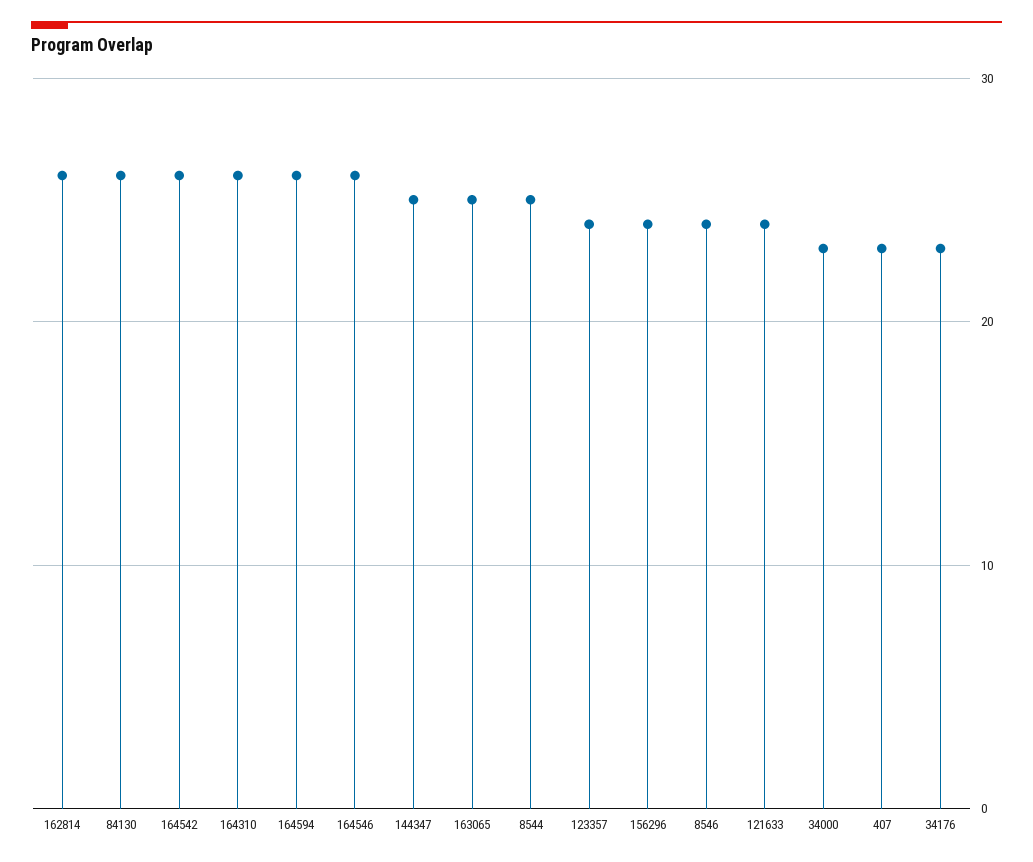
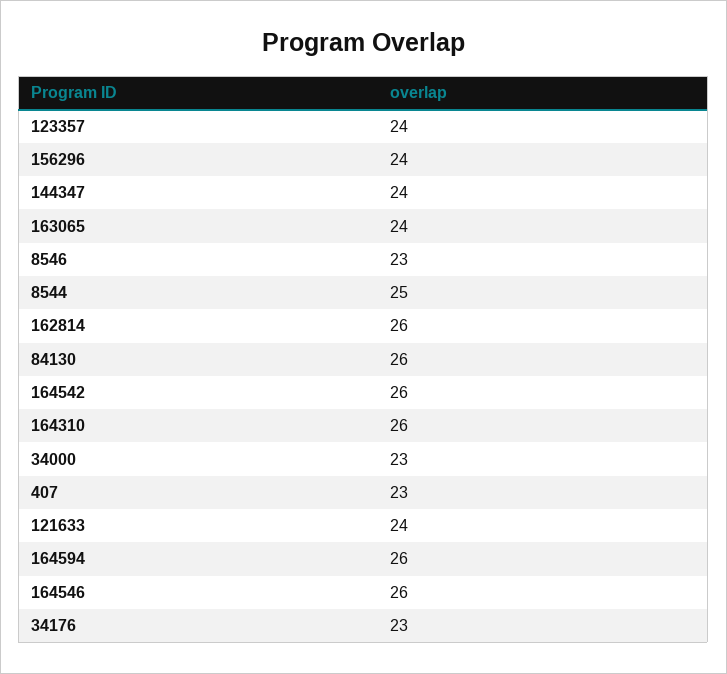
144347: 25 -> 24
163065: 25 -> 24
8546: 24 -> 23

